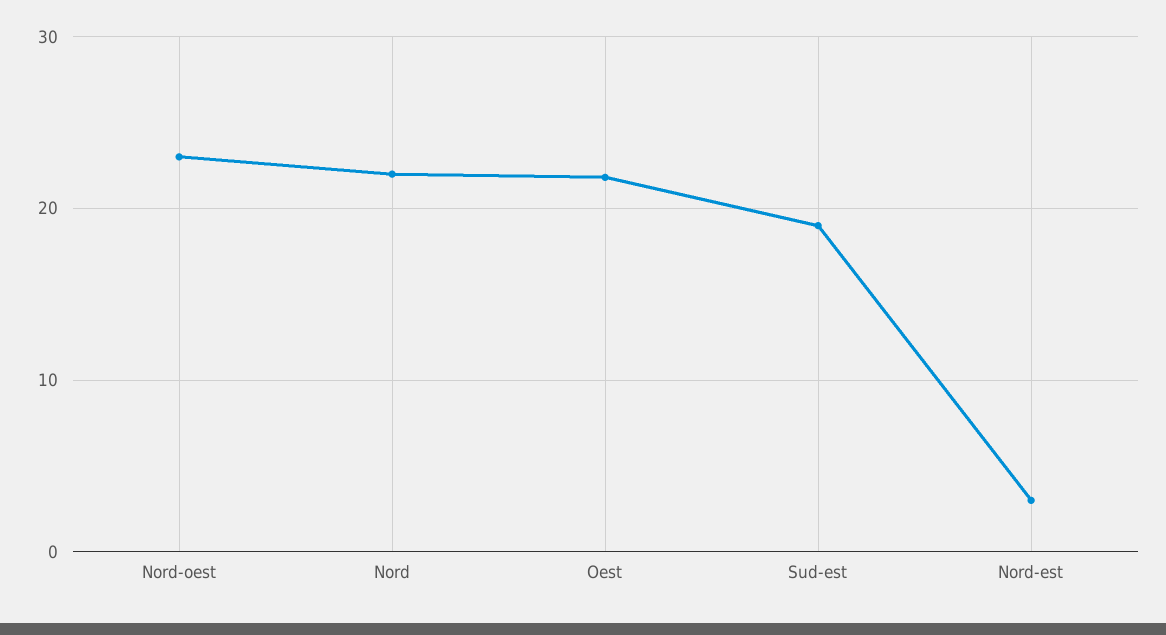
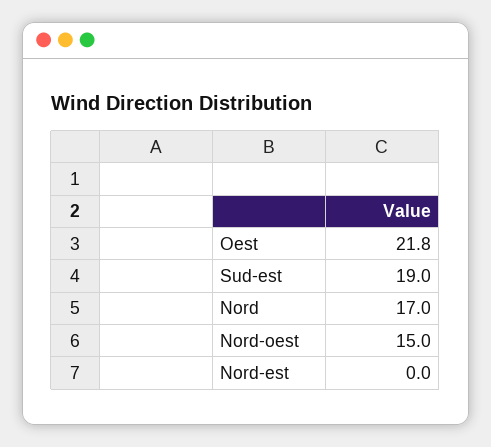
Nord-oest: 23 -> 15
Nord: 22 -> 17
Nord-est: 3 -> 0

